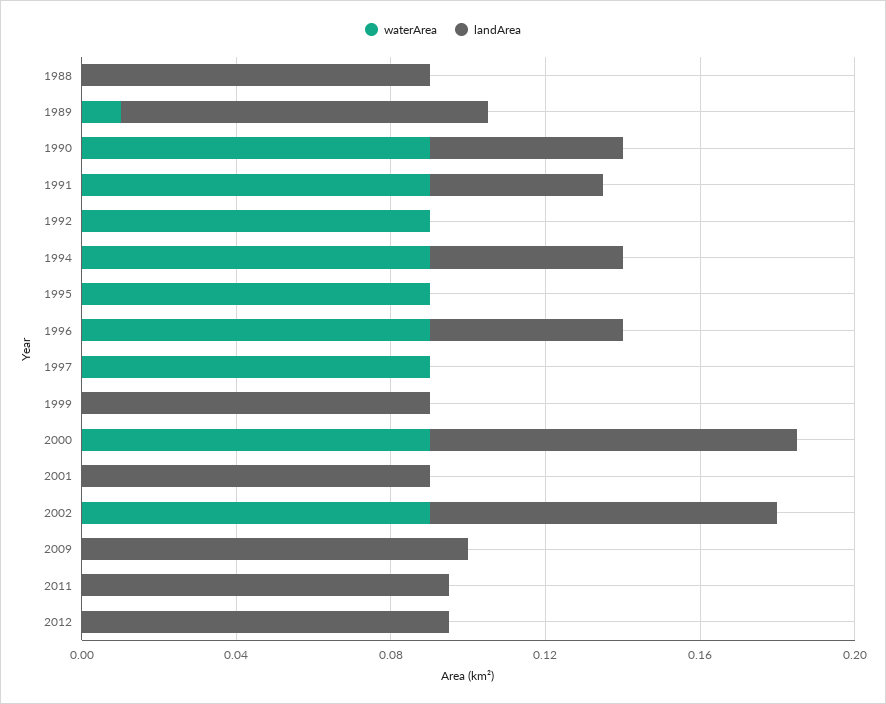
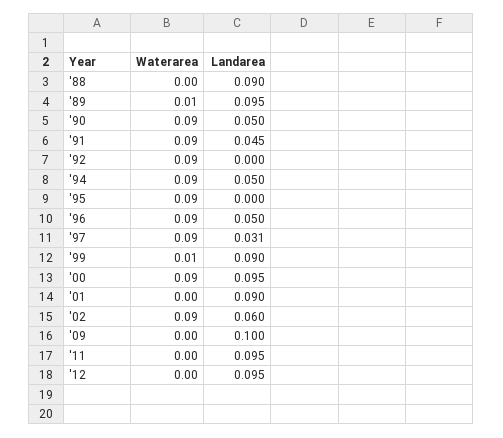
landArea, 1997: 0 -> 0.031
waterArea, 1999: 0 -> 0.01
landArea, 2002: 0.09 -> 0.06

